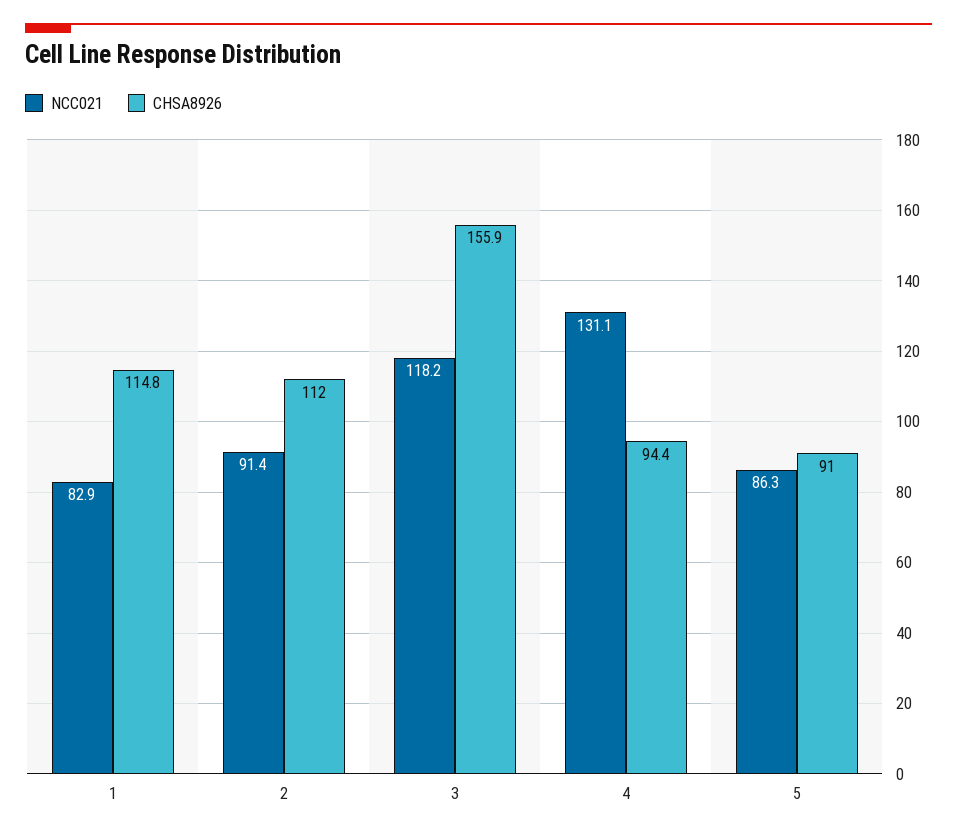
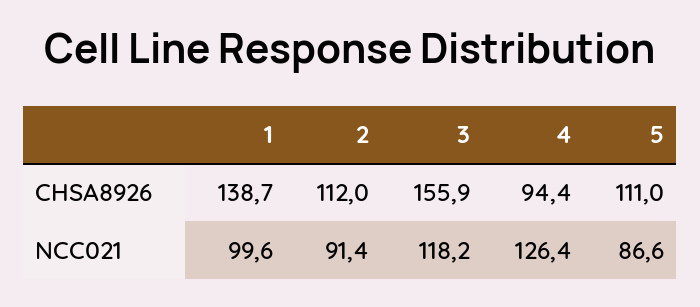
NCC021, 1: 82.9 -> 99.6
CHSA8926, 1: 114.8 -> 138.7
NCC021, 4: 131.1 -> 126.4
NCC021, 5: 86.3 -> 86.6
CHSA8926, 5: 91 -> 111

